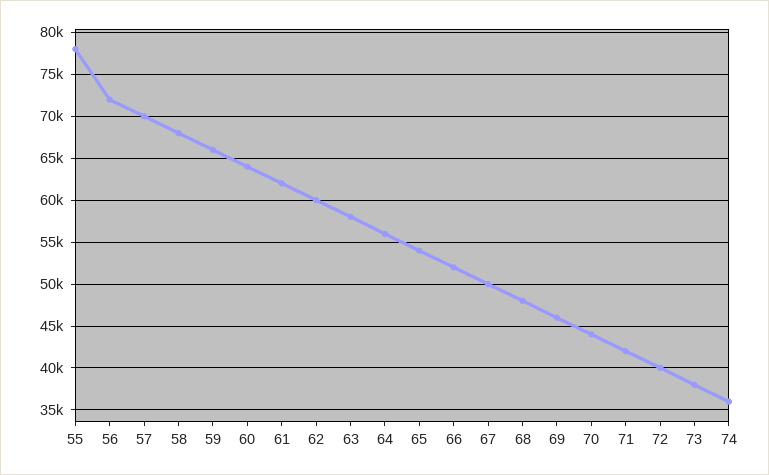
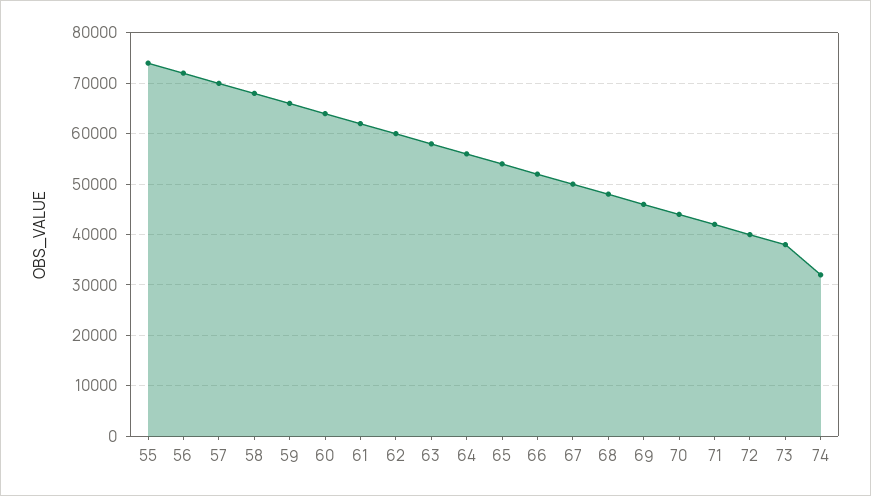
55: 78000 -> 74000
74: 36000 -> 32000

